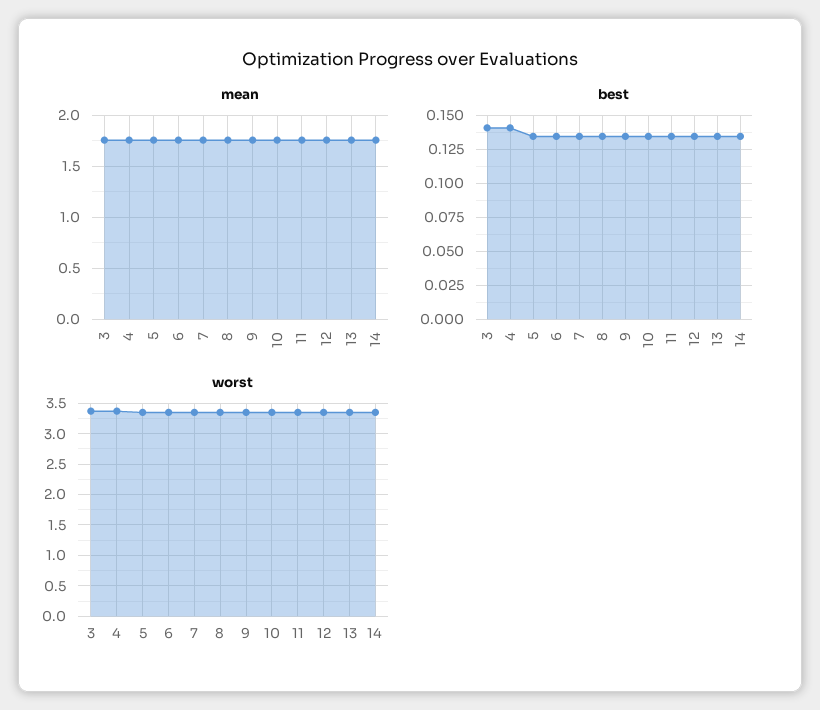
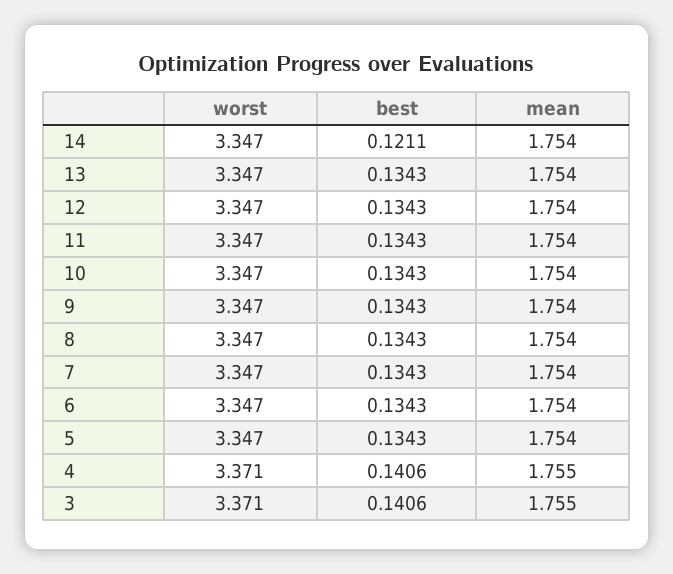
best, 14: 0.135 -> 0.1211

